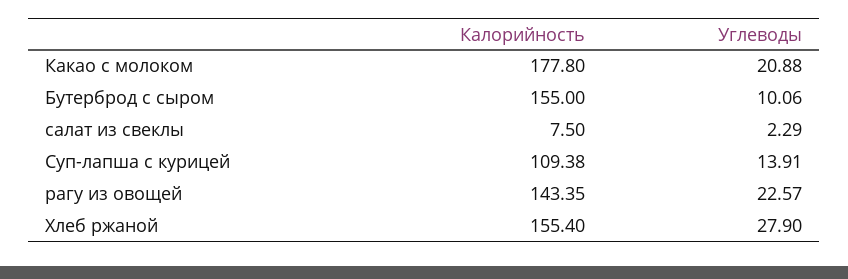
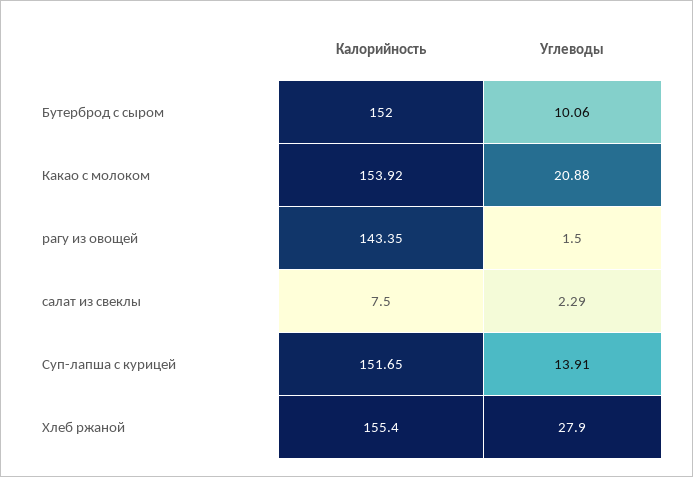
Калорийность, Какао с молоком: 177.8 -> 153.92
Калорийность, Бутерброд с сыром: 155 -> 152
Калорийность, Суп-лапша с курицей: 109.38 -> 151.65
Углеводы, рагу из овощей: 22.57 -> 1.5

